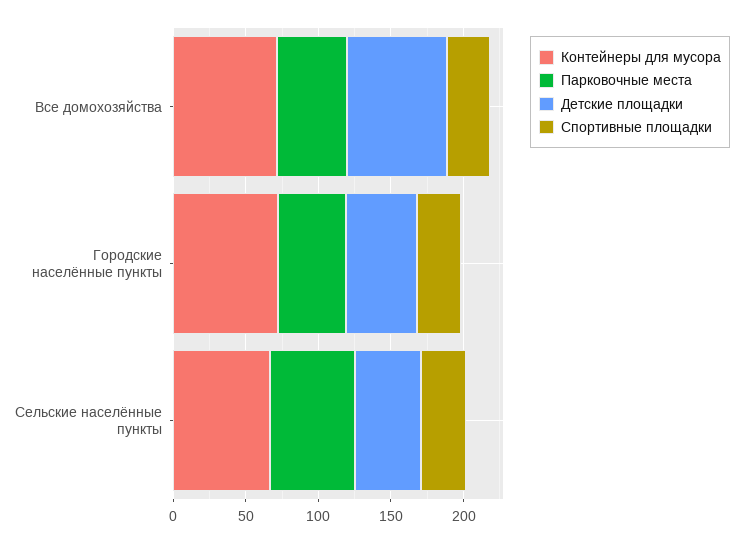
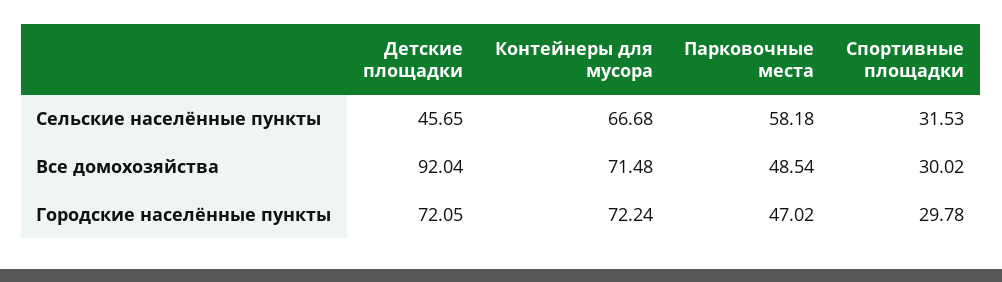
Детские площадки, Все домохозяйства: 70 -> 92.04
Детские площадки, Городские населённые пункты: 50 -> 72.05

